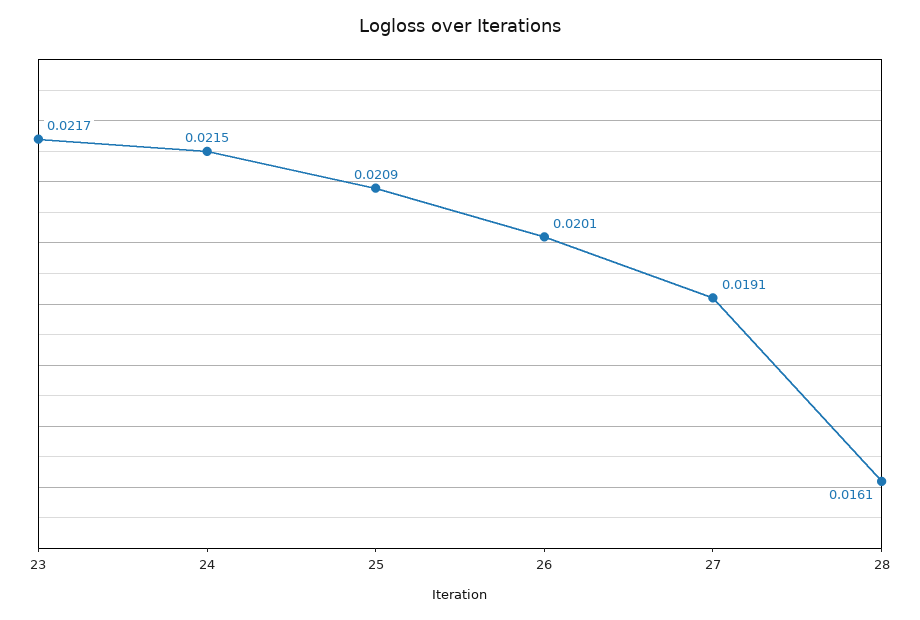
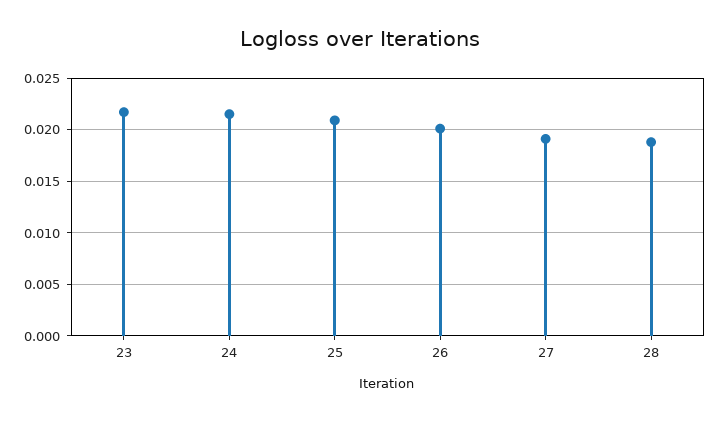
28: 0.0161 -> 0.019

